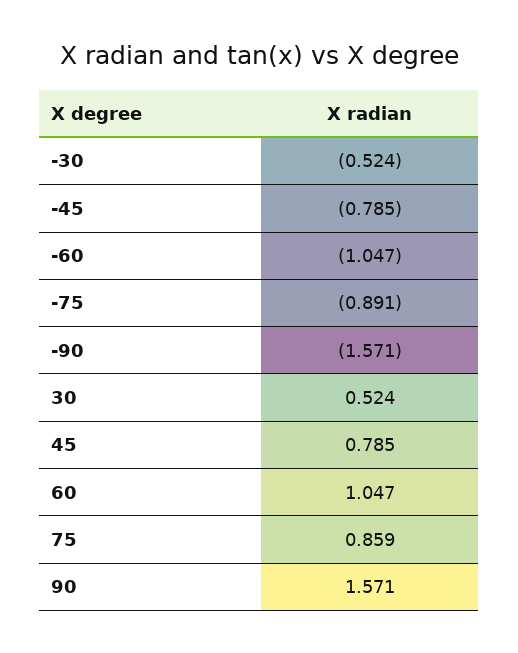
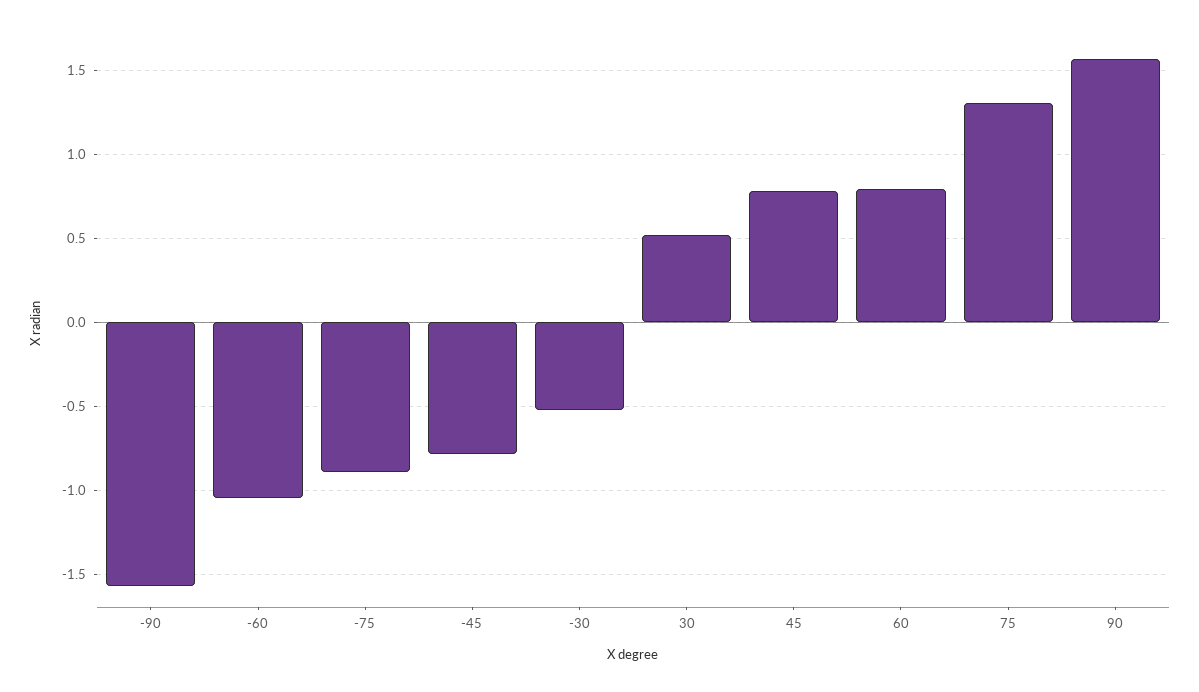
60: 1.047 -> 0.8
75: 0.859 -> 1.3

